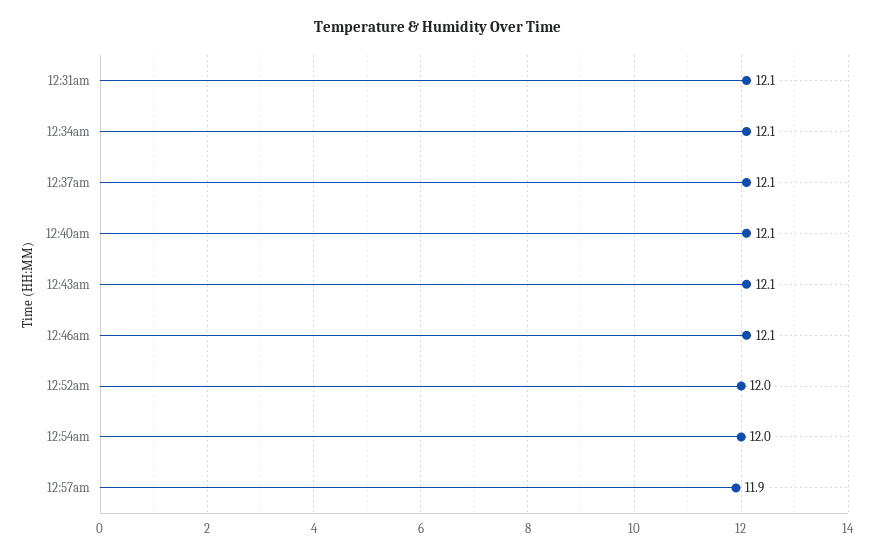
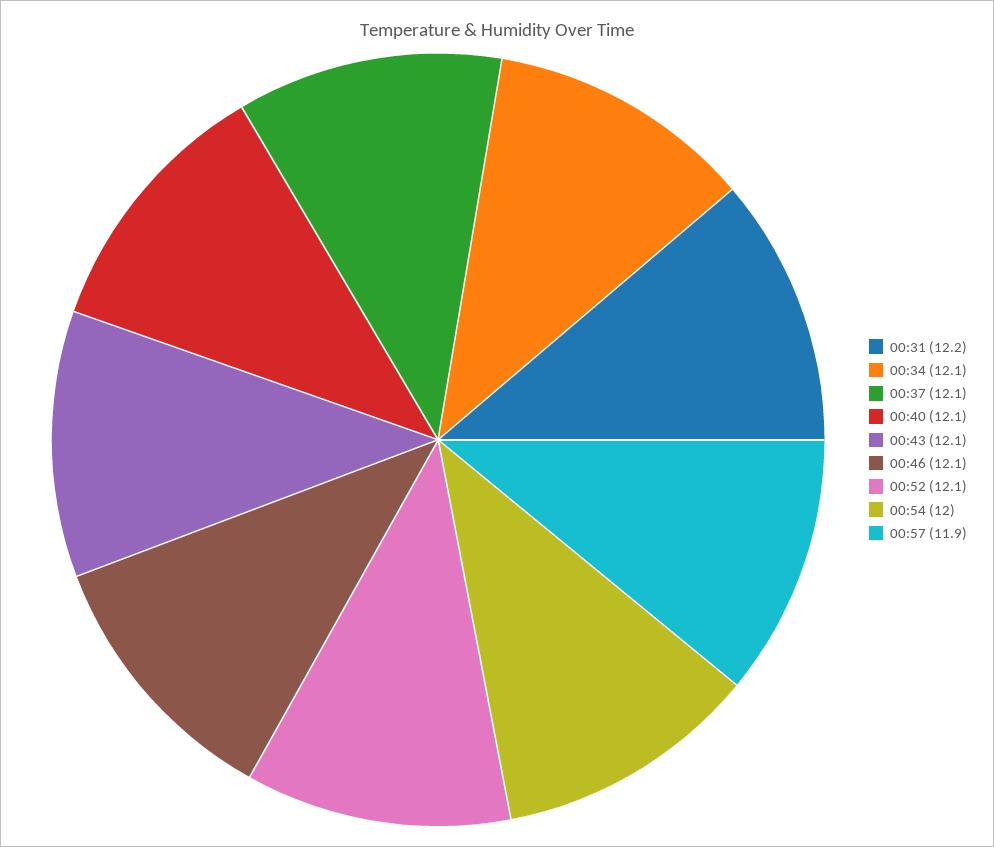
12:31am: 12.1 -> 12.2
12:52am: 12 -> 12.1

